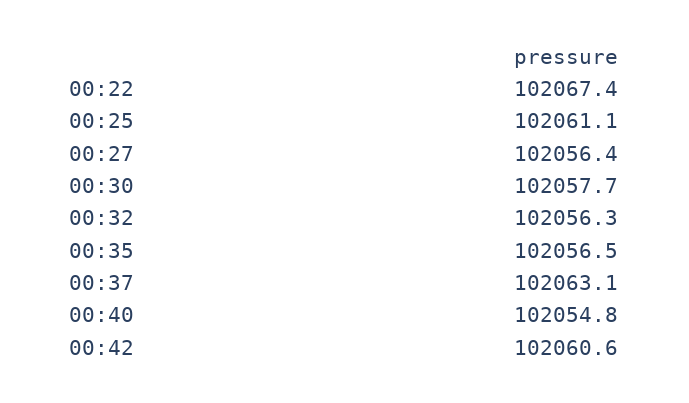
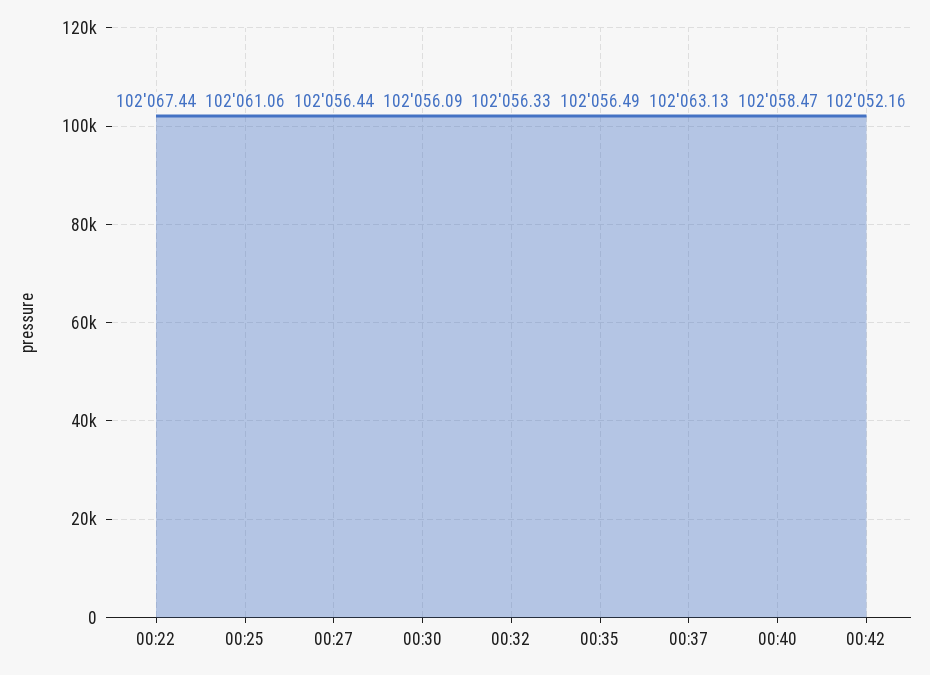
00:30: 102057.7 -> 102056.09
00:40: 102054.8 -> 102058.47
00:42: 102060.6 -> 102052.16

